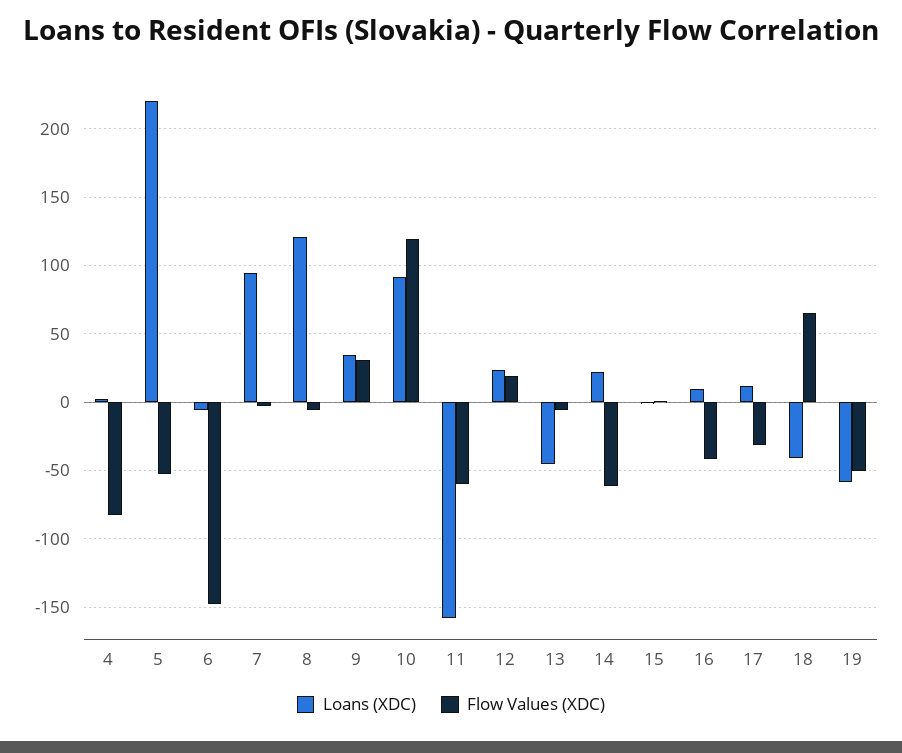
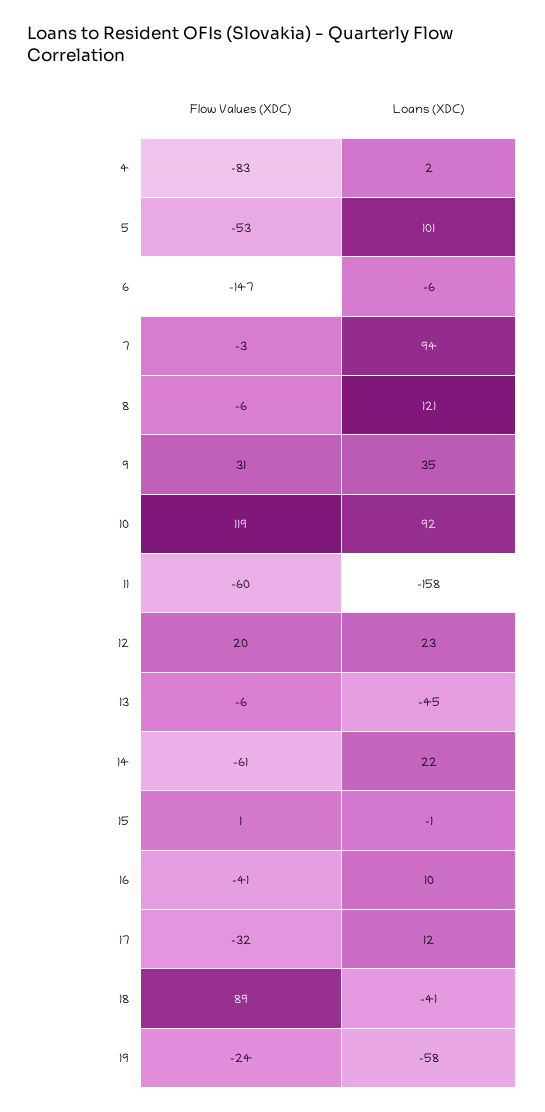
Loans (XDC), 5: 220 -> 101
Flow Values (XDC), 18: 65 -> 89
Flow Values (XDC), 19: -50 -> -24

